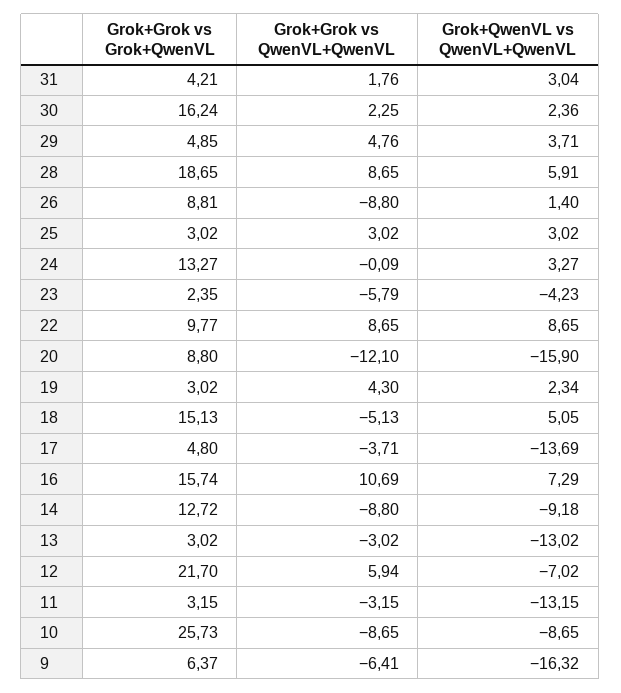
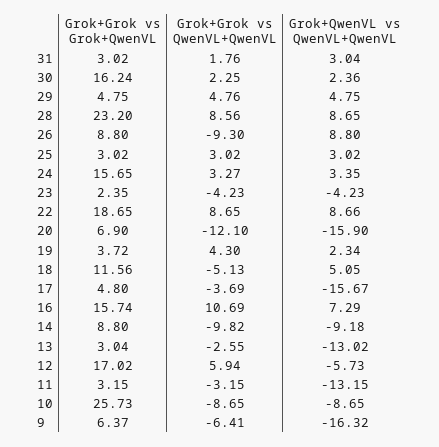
Grok+Grok vs Grok+QwenVL, 31: 4.21 -> 3.02
Grok+Grok vs Grok+QwenVL, 29: 4.85 -> 4.75
Grok+QwenVL vs QwenVL+QwenVL, 29: 3.71 -> 4.75
Grok+Grok vs Grok+QwenVL, 28: 18.65 -> 23.2
Grok+Grok vs QwenVL+QwenVL, 28: 8.65 -> 8.56
Grok+QwenVL vs QwenVL+QwenVL, 28: 5.91 -> 8.65
Grok+Grok vs Grok+QwenVL, 26: 8.81 -> 8.8
Grok+Grok vs QwenVL+QwenVL, 26: -8.8 -> -9.3
Grok+QwenVL vs QwenVL+QwenVL, 26: 1.4 -> 8.8
Grok+Grok vs Grok+QwenVL, 24: 13.27 -> 15.65
Grok+Grok vs QwenVL+QwenVL, 24: -0.09 -> 3.27
Grok+QwenVL vs QwenVL+QwenVL, 24: 3.27 -> 3.35
Grok+Grok vs QwenVL+QwenVL, 23: -5.79 -> -4.23
Grok+Grok vs Grok+QwenVL, 22: 9.77 -> 18.65
Grok+QwenVL vs QwenVL+QwenVL, 22: 8.65 -> 8.66
Grok+Grok vs Grok+QwenVL, 20: 8.8 -> 6.9
Grok+Grok vs Grok+QwenVL, 19: 3.02 -> 3.72
Grok+Grok vs Grok+QwenVL, 18: 15.13 -> 11.56
Grok+Grok vs QwenVL+QwenVL, 17: -3.71 -> -3.69
Grok+QwenVL vs QwenVL+QwenVL, 17: -13.69 -> -15.67
Grok+Grok vs Grok+QwenVL, 14: 12.72 -> 8.8
Grok+Grok vs QwenVL+QwenVL, 14: -8.8 -> -9.82
Grok+Grok vs Grok+QwenVL, 13: 3.02 -> 3.04
Grok+Grok vs QwenVL+QwenVL, 13: -3.02 -> -2.55
Grok+Grok vs Grok+QwenVL, 12: 21.7 -> 17.02
Grok+QwenVL vs QwenVL+QwenVL, 12: -7.02 -> -5.73

